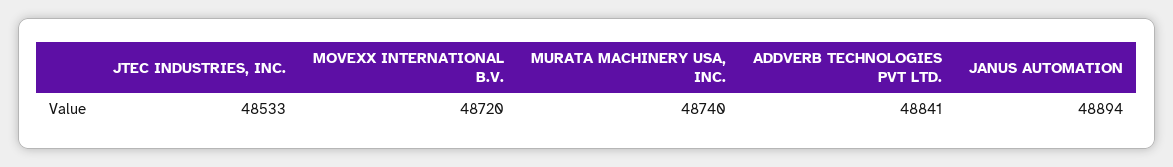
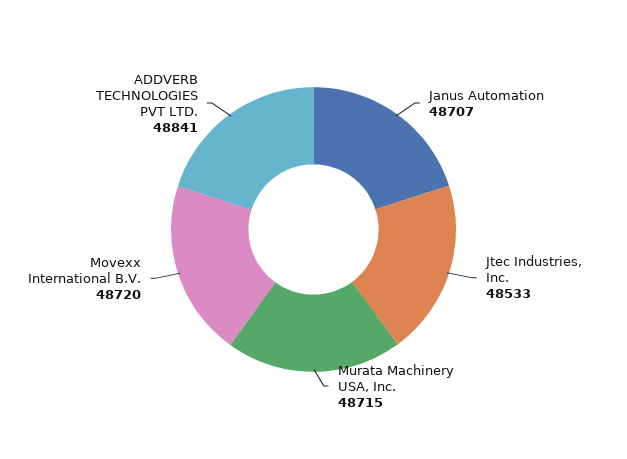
MURATA MACHINERY USA, INC.: 48740 -> 48715
JANUS AUTOMATION: 48894 -> 48707

